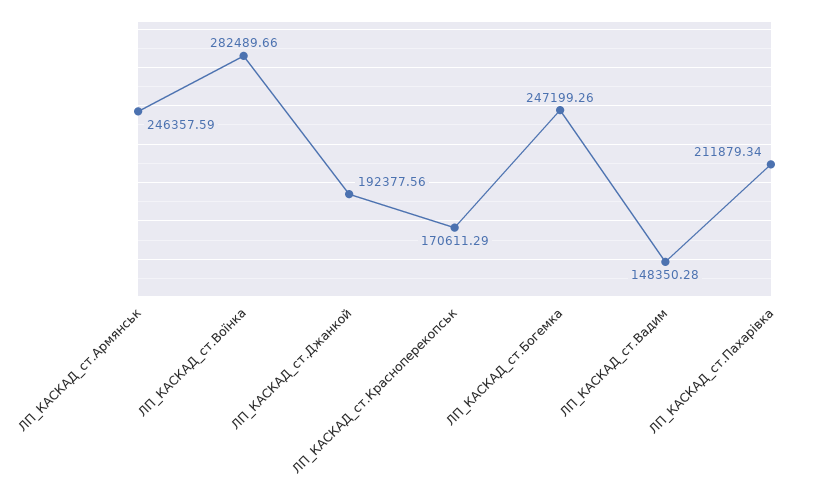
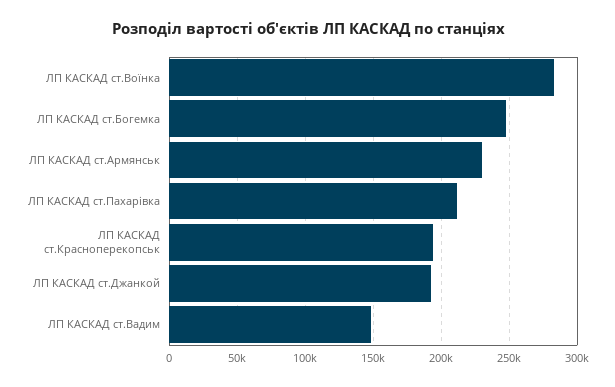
ЛП_КАСКАД_ст.Армянськ: 246357.59 -> 230000
ЛП_КАСКАД_ст.Красноперекопськ: 170611.29 -> 195000

